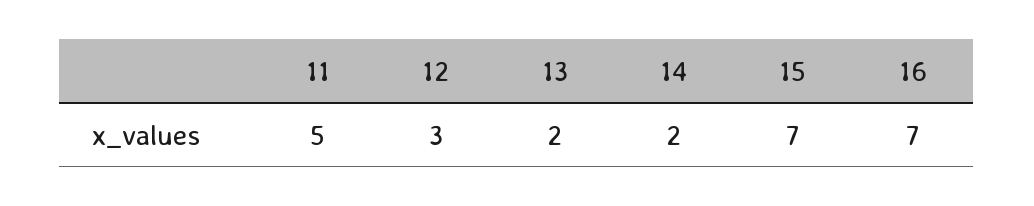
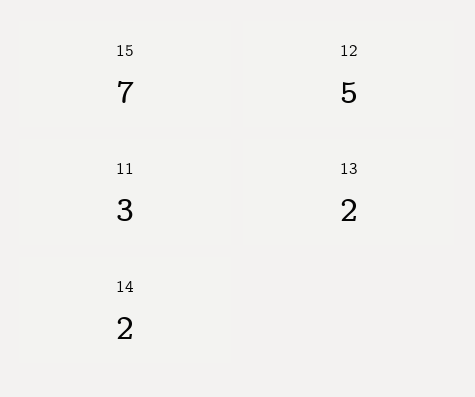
11: 5 -> 3
12: 3 -> 5
16: 7 -> none

